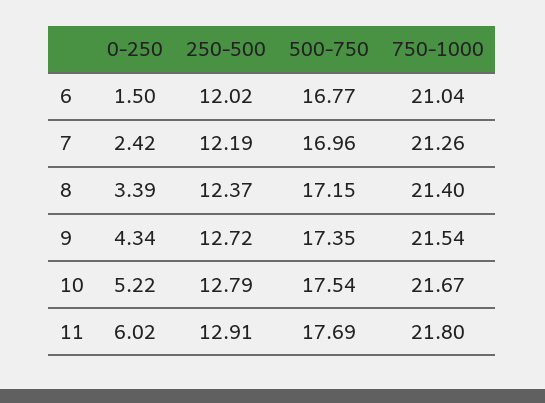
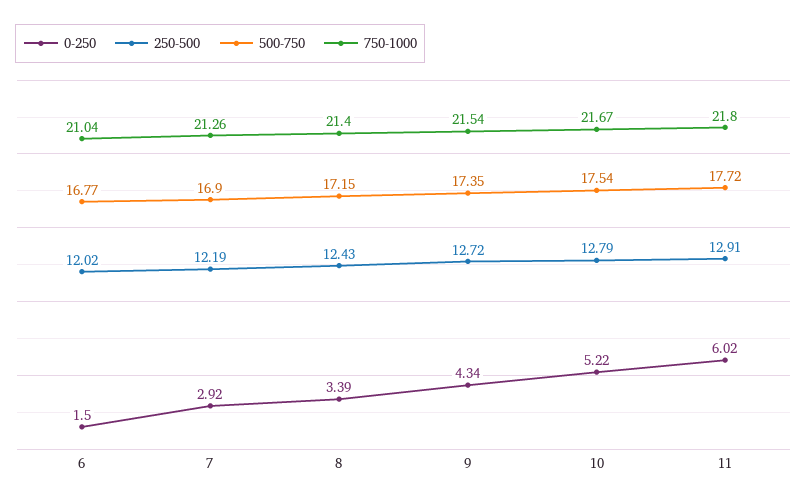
0-250, 7: 2.42 -> 2.92
500-750, 7: 16.96 -> 16.9
250-500, 8: 12.37 -> 12.43
500-750, 11: 17.69 -> 17.72

